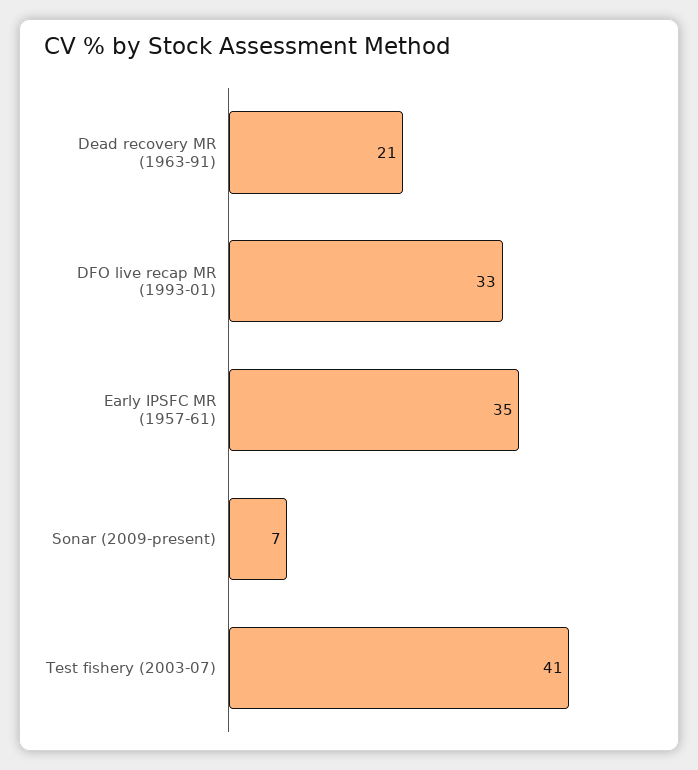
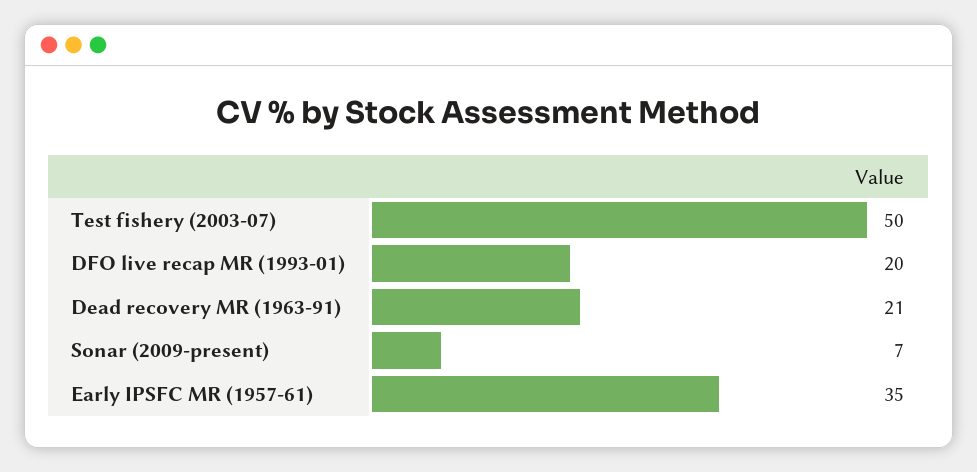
DFO live recap MR (1993-01): 33 -> 20
Test fishery (2003-07): 41 -> 50

